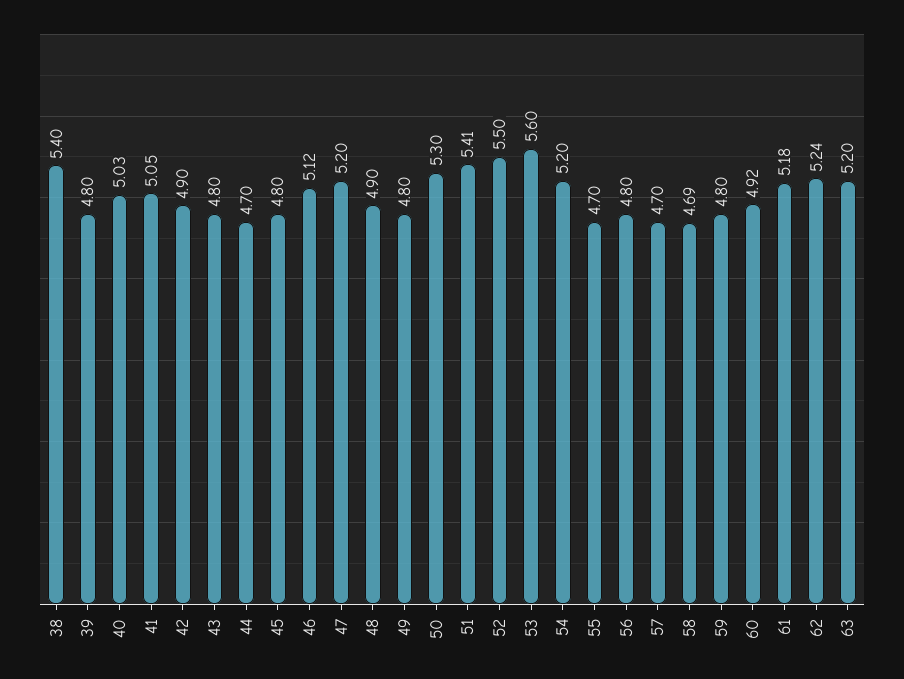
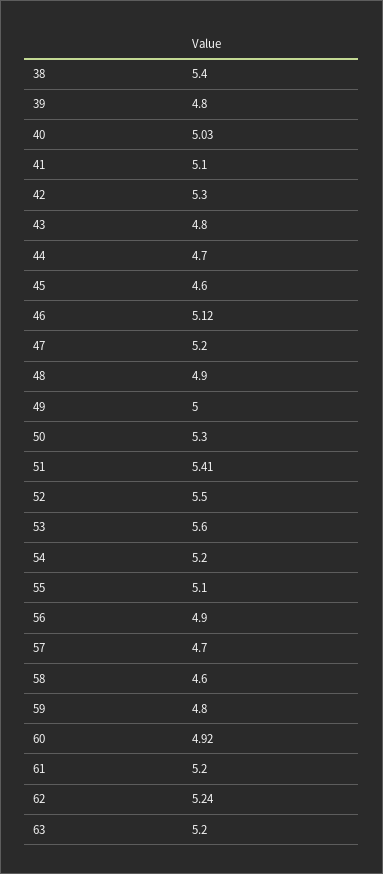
41: 5.05 -> 5.1
42: 4.9 -> 5.3
45: 4.8 -> 4.6
49: 4.8 -> 5
55: 4.7 -> 5.1
56: 4.8 -> 4.9
58: 4.69 -> 4.6
61: 5.18 -> 5.2

